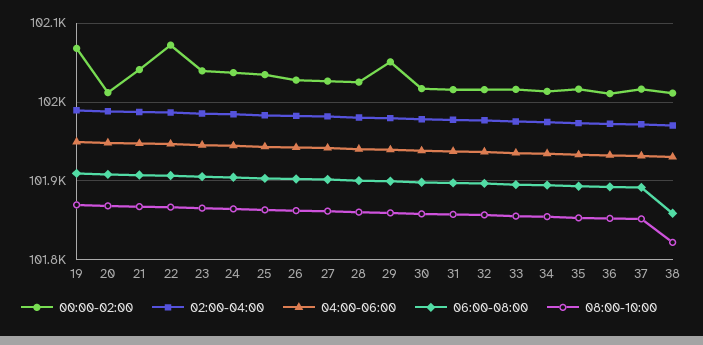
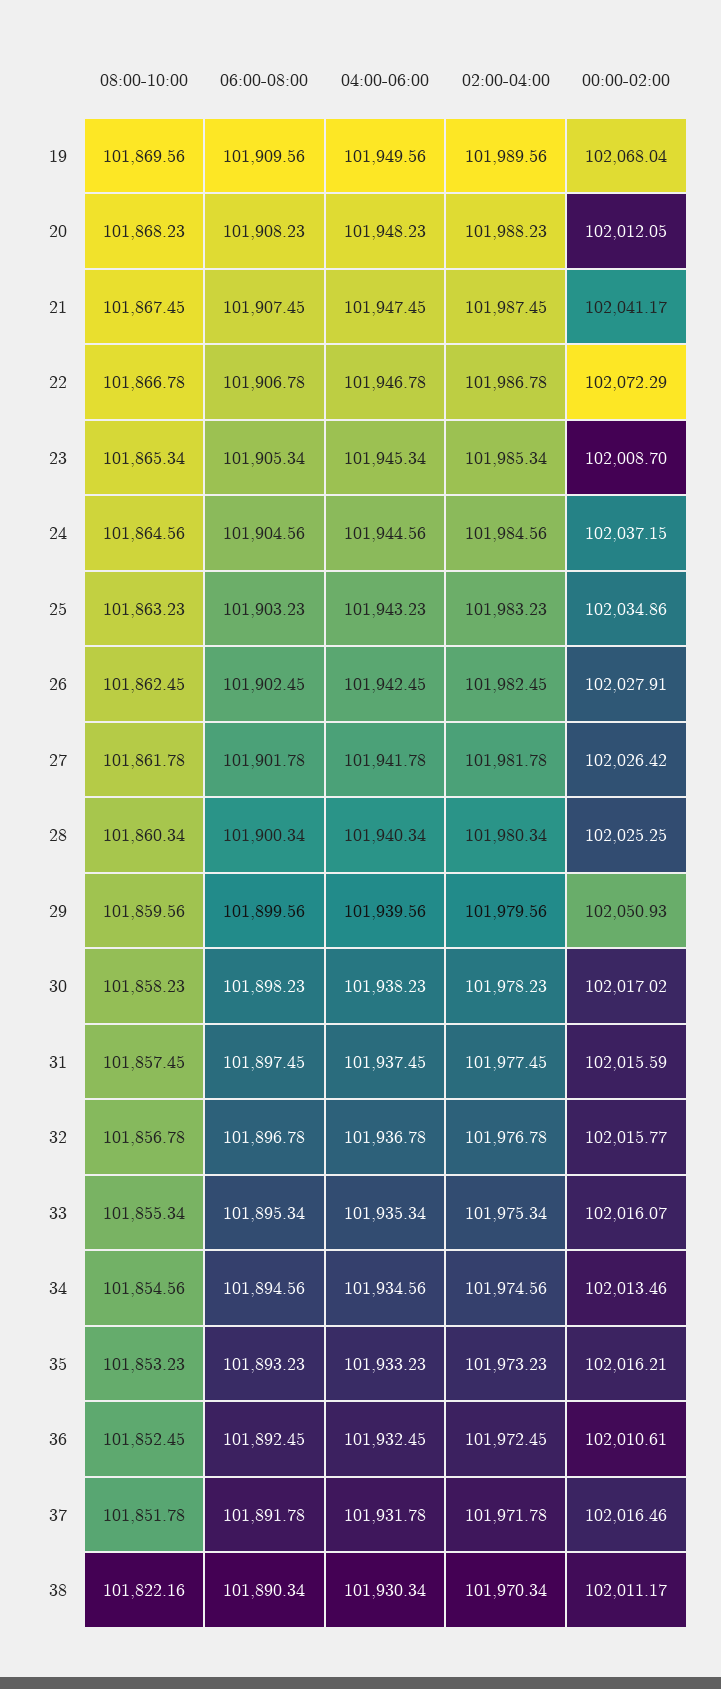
00:00-02:00, 23: 102040 -> 102008.7
06:00-08:00, 38: 101860 -> 101890.34

